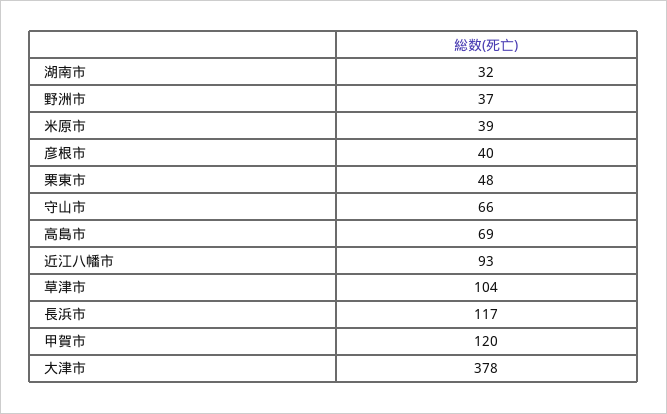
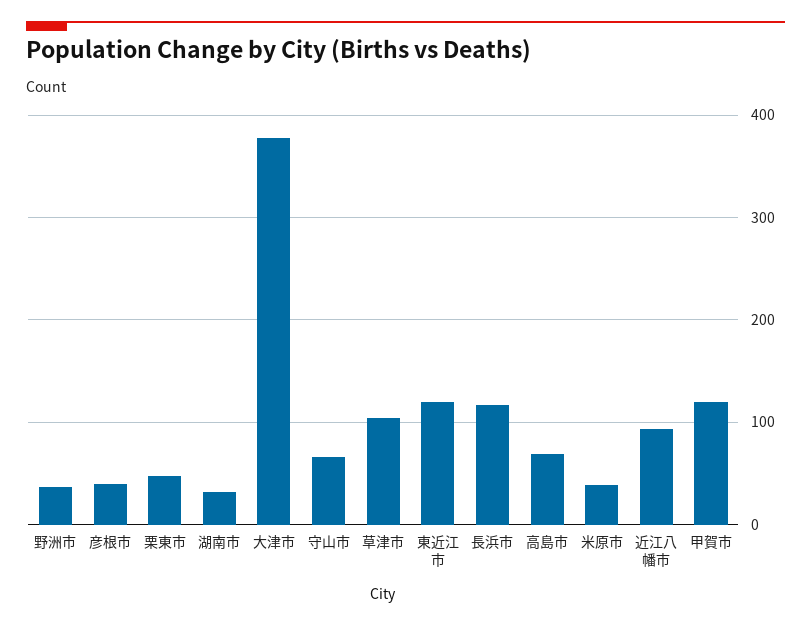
東近江市: none -> 120

